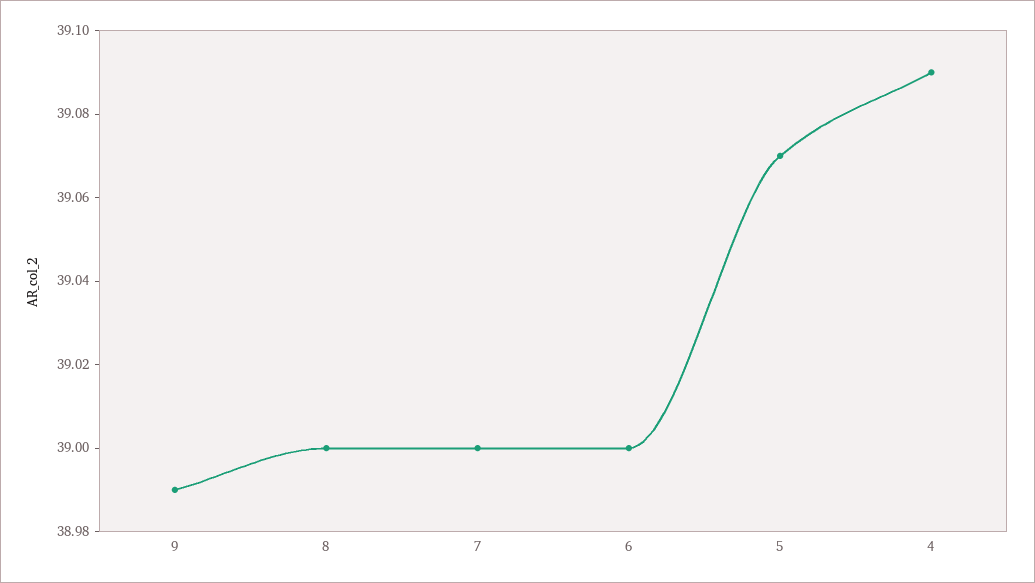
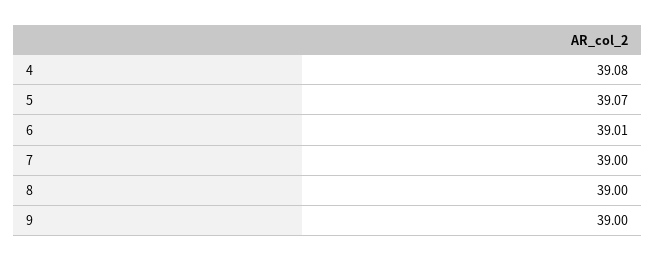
9: 38.99 -> 39
6: 39 -> 39.01
4: 39.09 -> 39.08

